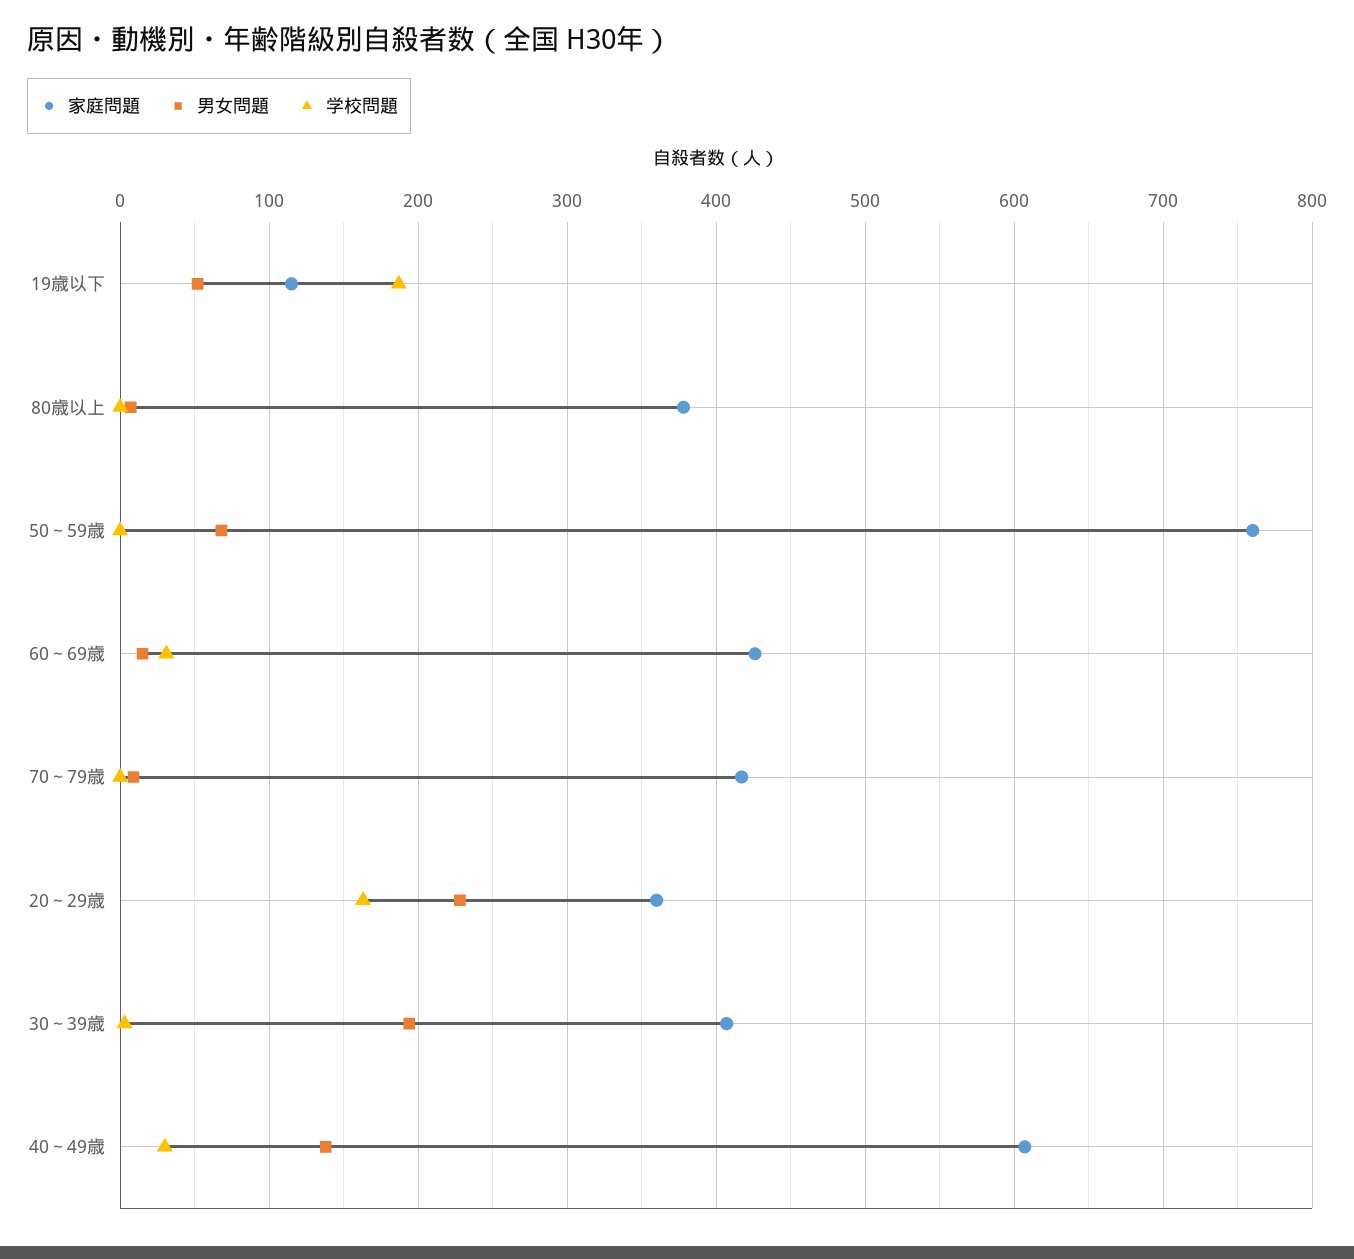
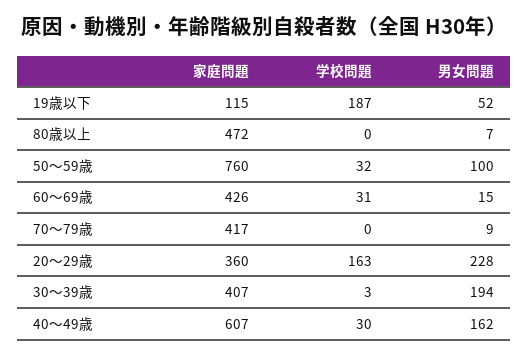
家庭問題, 80歳以上: 380 -> 472
男女問題, 50～59歳: 70 -> 100
学校問題, 50～59歳: 0 -> 32
男女問題, 40～49歳: 140 -> 162

